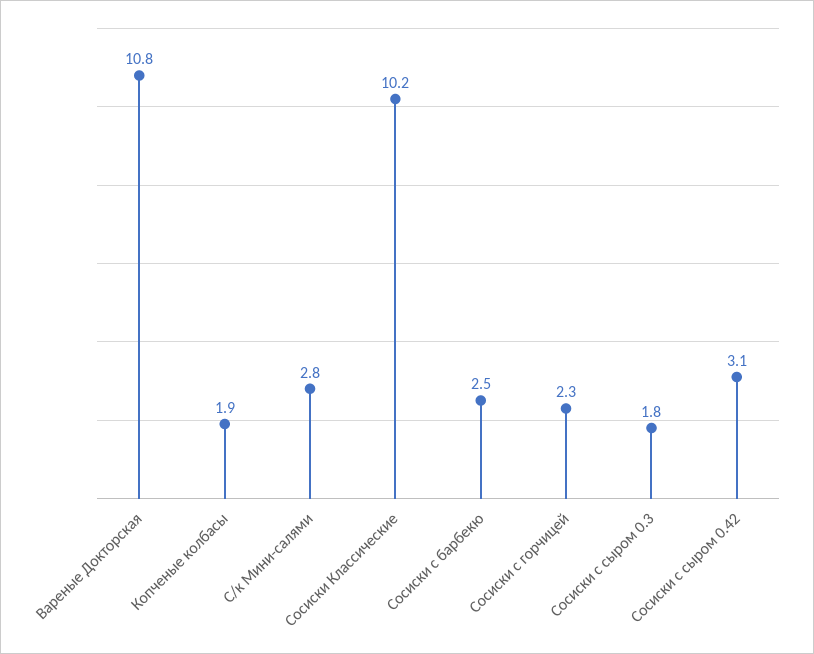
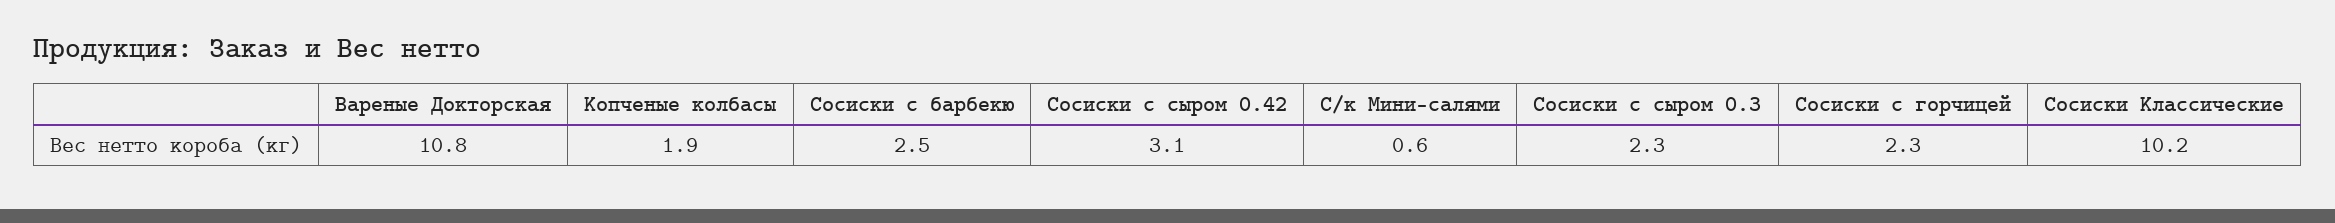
С/к Мини-салями: 2.8 -> 0.6
Сосиски с сыром 0.3: 1.8 -> 2.3

